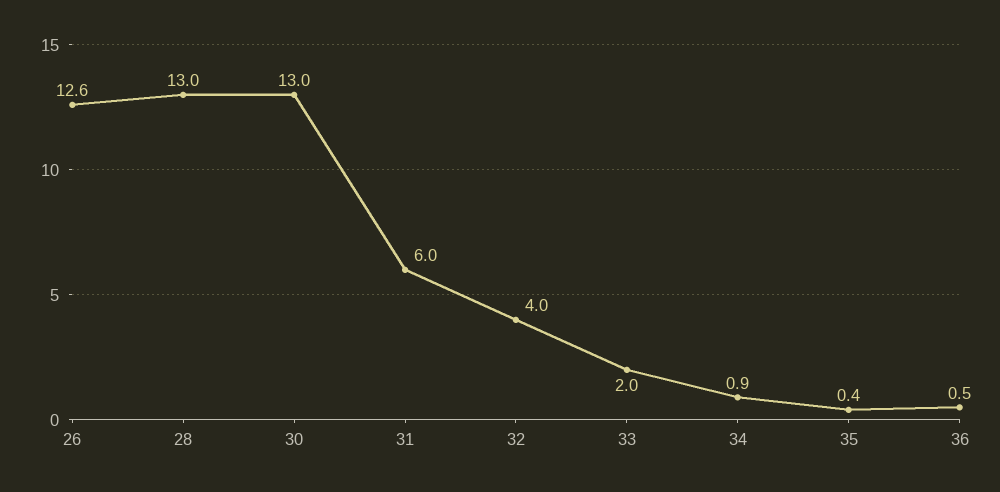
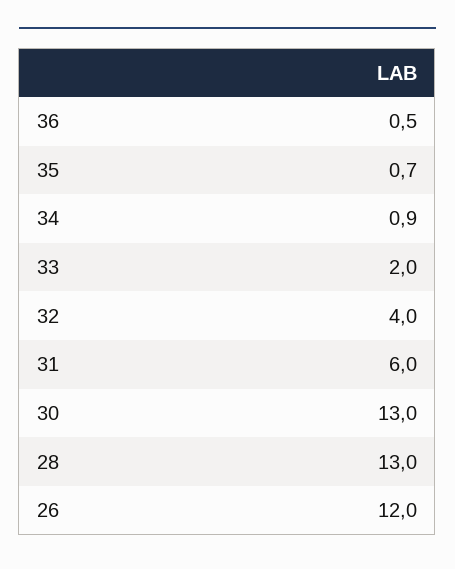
26: 12.6 -> 12
35: 0.4 -> 0.7

